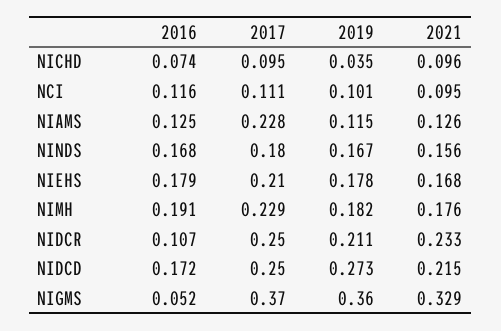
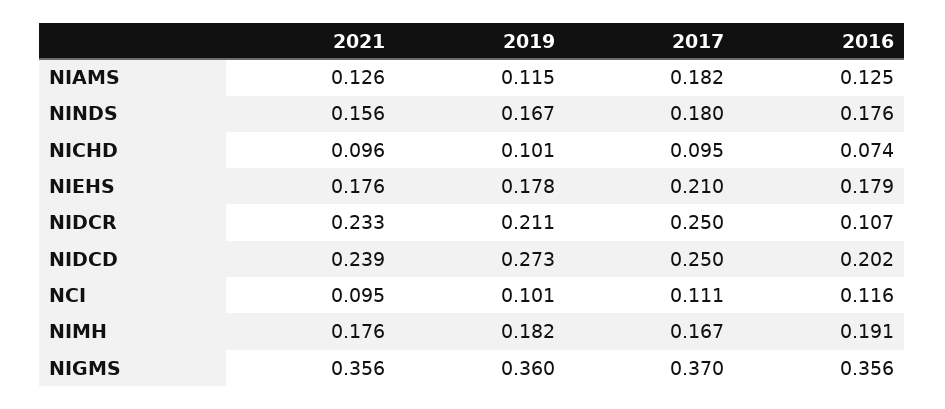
2019, NICHD: 0.035 -> 0.101
2017, NIAMS: 0.228 -> 0.182
2016, NINDS: 0.168 -> 0.176
2021, NIEHS: 0.168 -> 0.176
2017, NIMH: 0.229 -> 0.167
2016, NIDCD: 0.172 -> 0.202
2021, NIDCD: 0.215 -> 0.239
2016, NIGMS: 0.052 -> 0.356
2021, NIGMS: 0.329 -> 0.356

